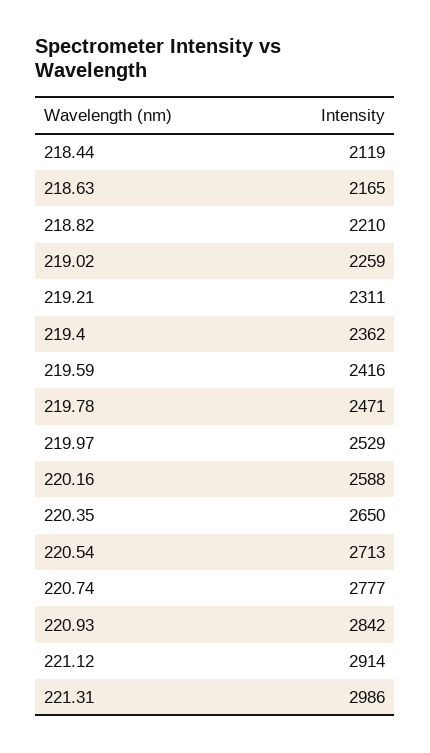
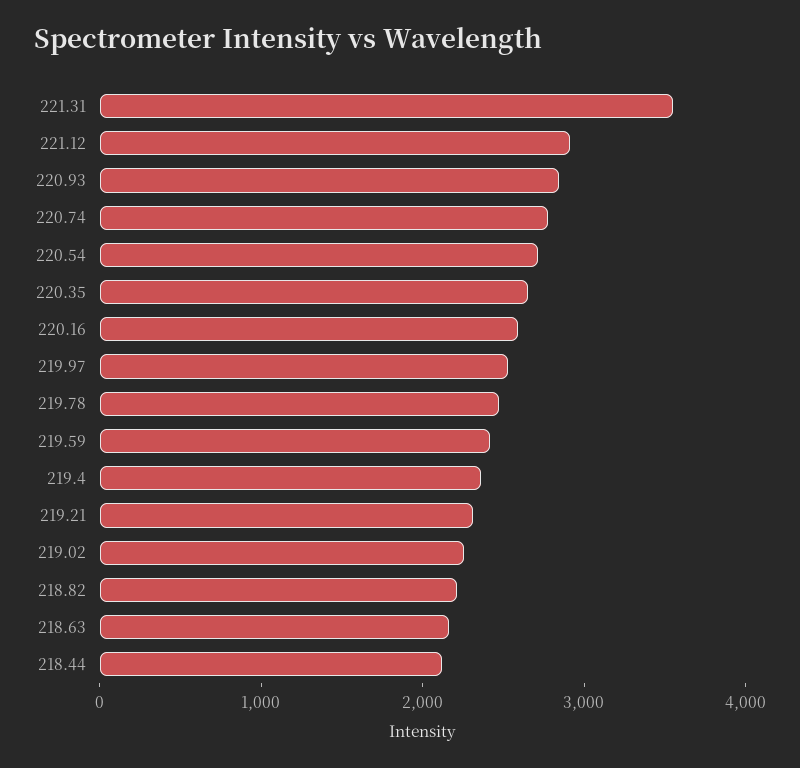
221.31: 2986 -> 3600

